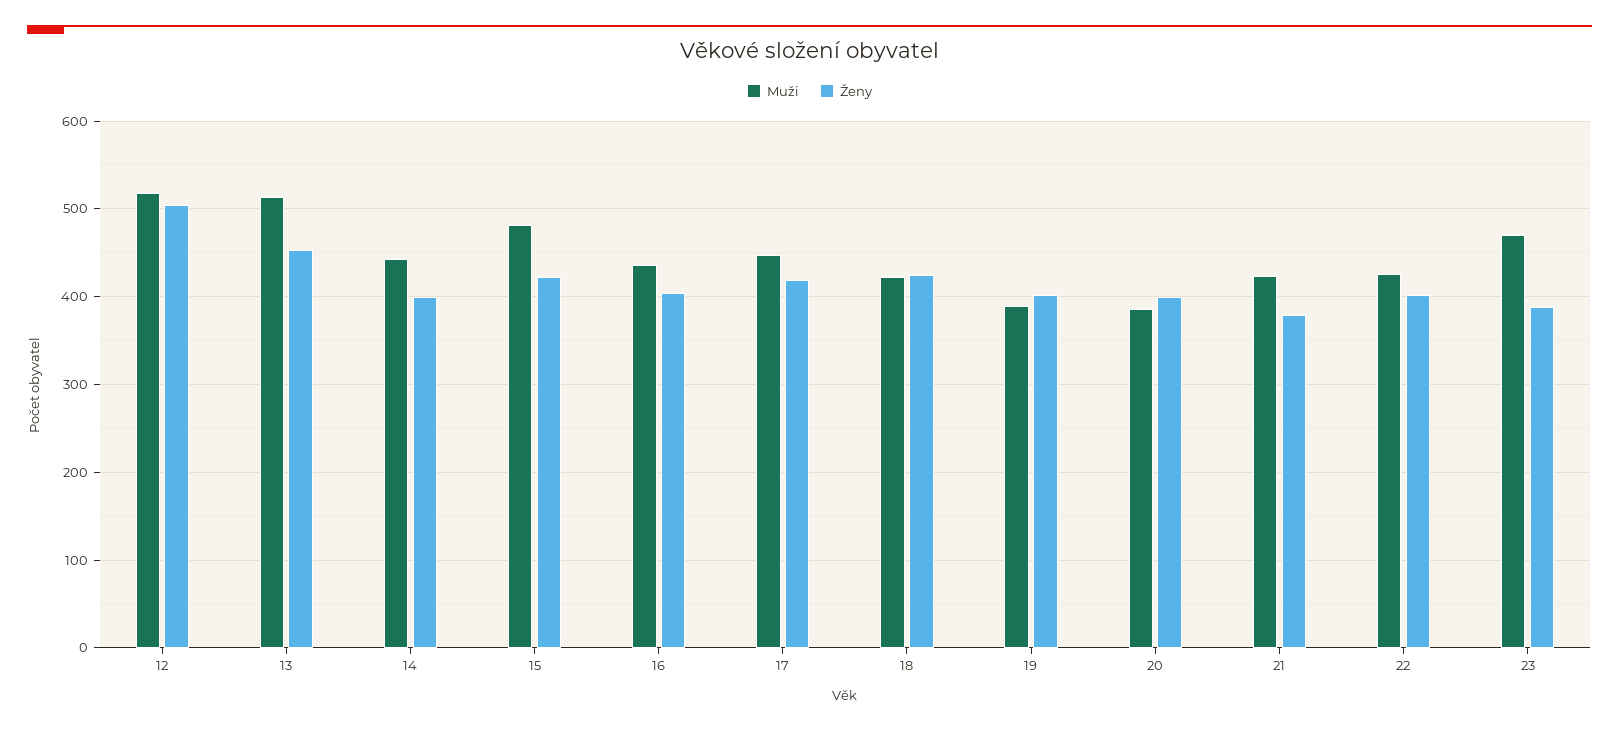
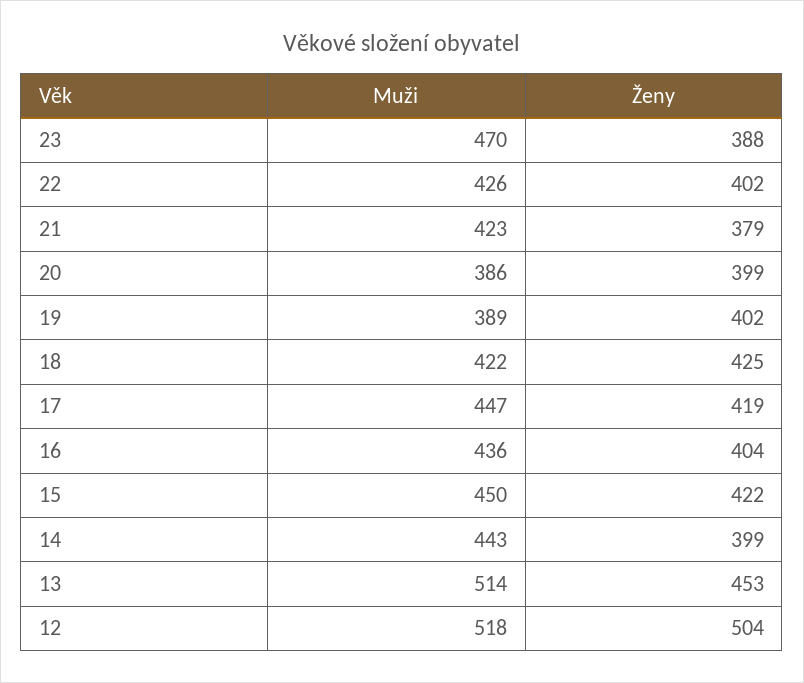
Muži, 15: 480 -> 450

